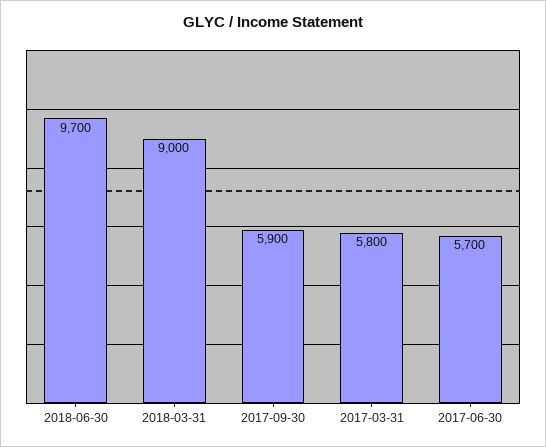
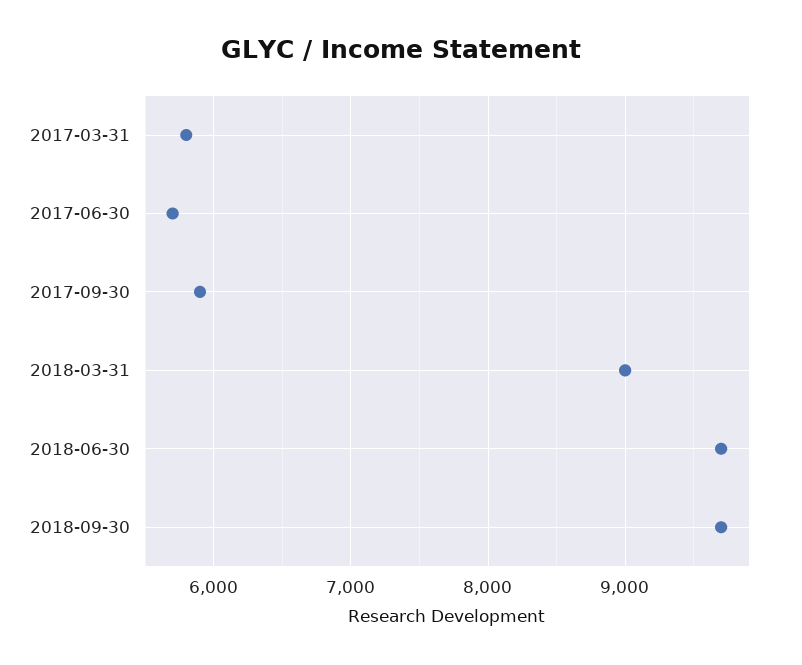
2018-09-30: none -> 9700

